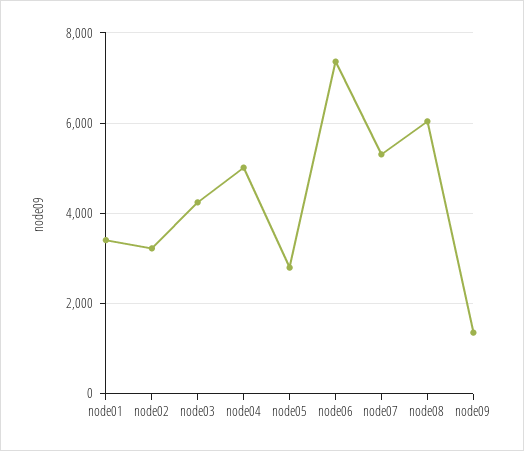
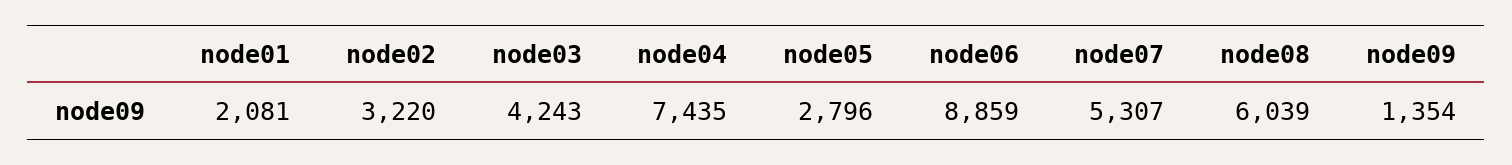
node01: 3400 -> 2081
node04: 5000 -> 7435
node06: 7400 -> 8859

